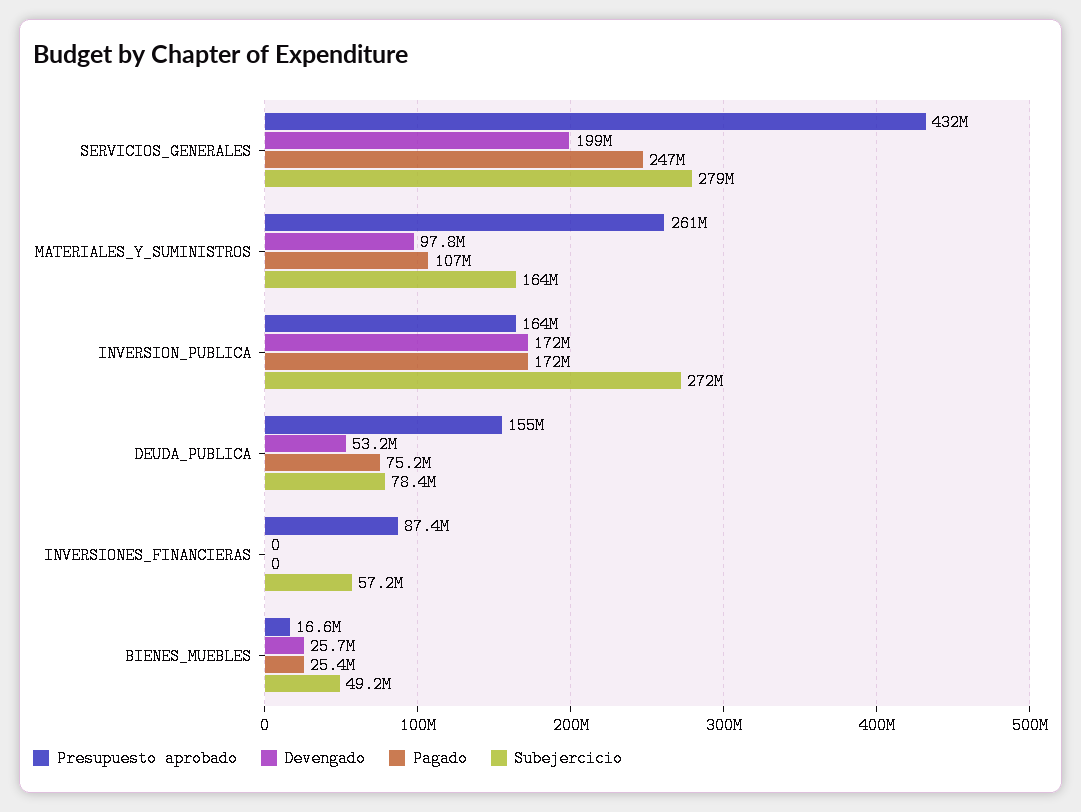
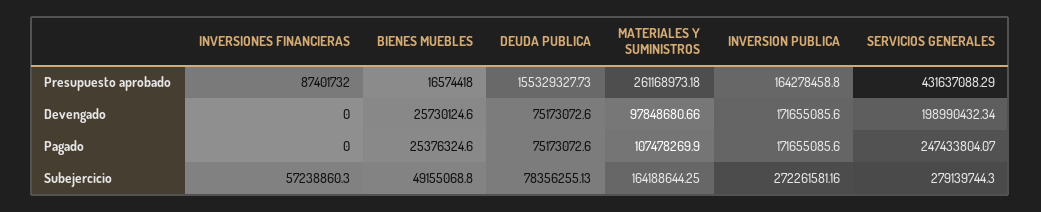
Devengado, DEUDA_PUBLICA: 53200000 -> 75173072.6

